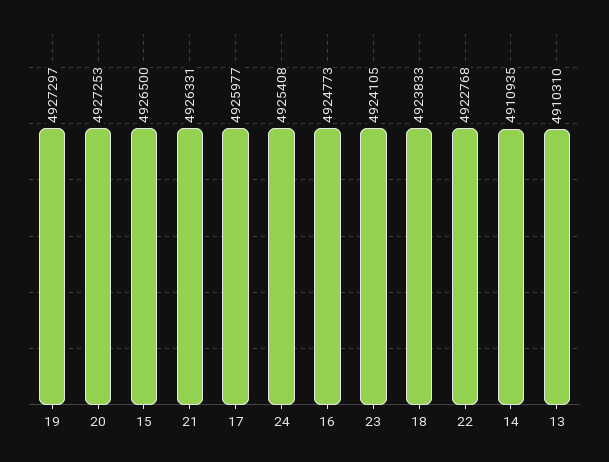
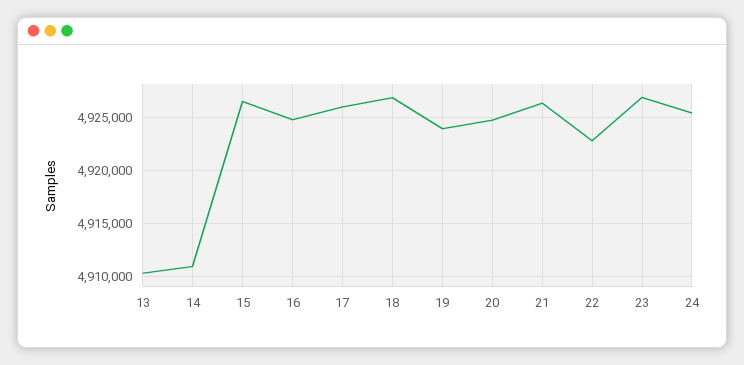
19: 4927297 -> 4924000
20: 4927253 -> 4925000
23: 4924105 -> 4927000
18: 4923833 -> 4927000

